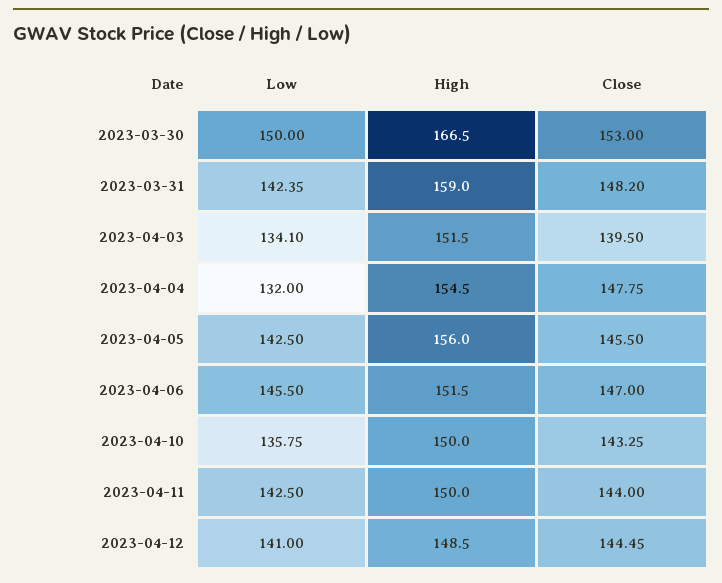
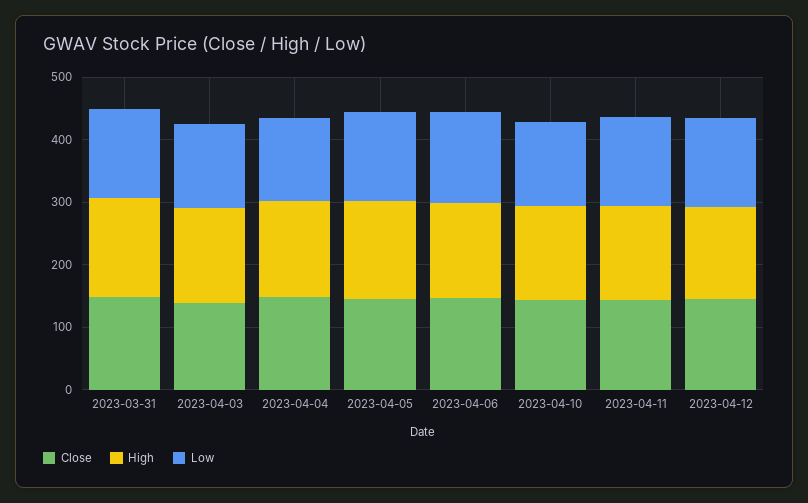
Low, 2023-03-30: 150 -> none
High, 2023-03-30: 166.5 -> none
Close, 2023-03-30: 153 -> none

